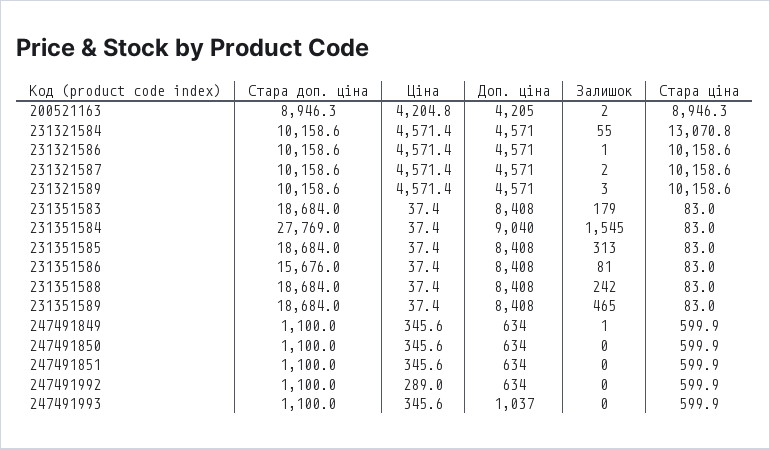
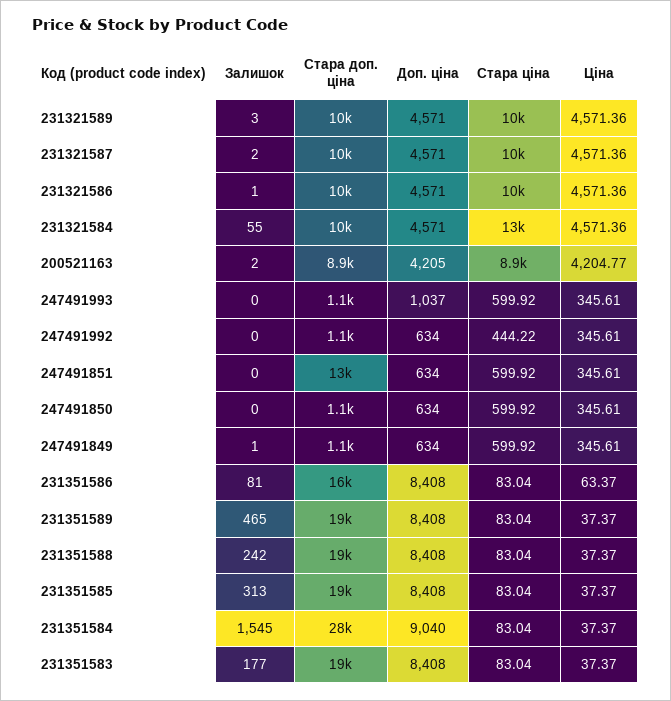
Залишок, 231351583: 179 -> 177
Ціна, 231351586: 37.4 -> 63.37
Стара доп. ціна, 247491851: 1100 -> 13000
Ціна, 247491992: 289 -> 345.61
Стара ціна, 247491992: 599.9 -> 444.22

